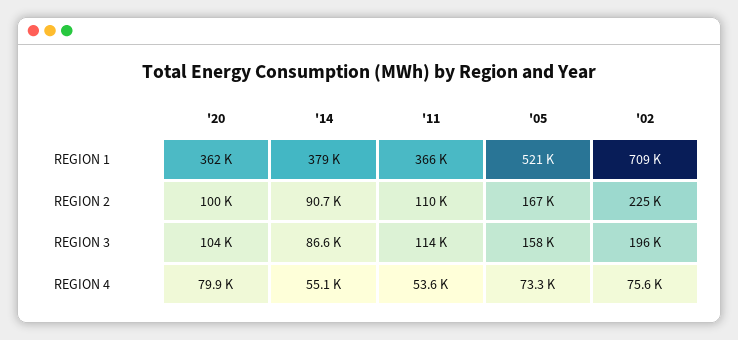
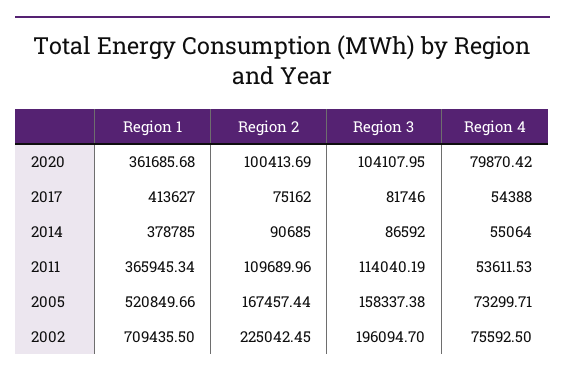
2017, REGION 1: none -> 413627
2017, REGION 2: none -> 75162
2017, REGION 3: none -> 81746
2017, REGION 4: none -> 54388

